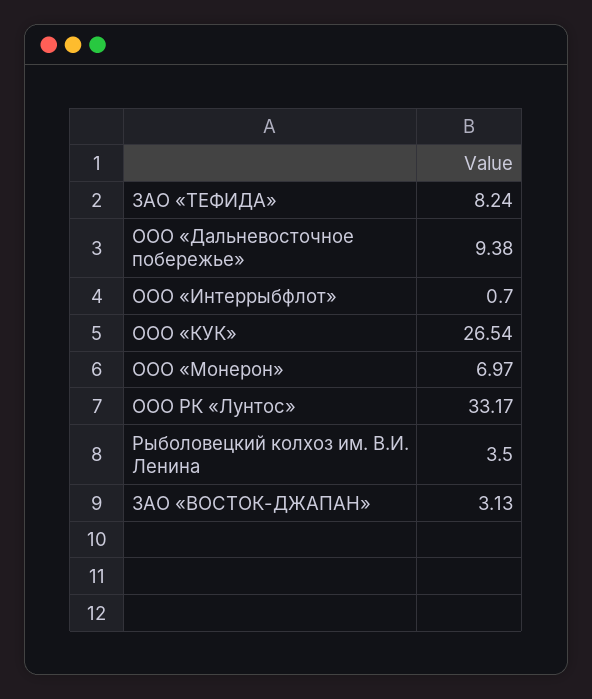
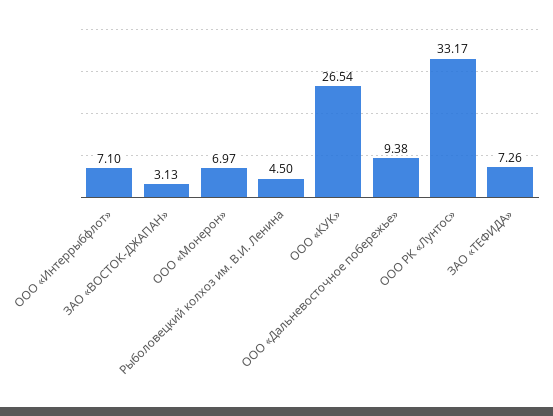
ЗАО «ТЕФИДА»: 8.24 -> 7.26
ООО «Интеррыбфлот»: 0.7 -> 7.1
Рыболовецкий колхоз им. В.И. Ленина: 3.5 -> 4.5

